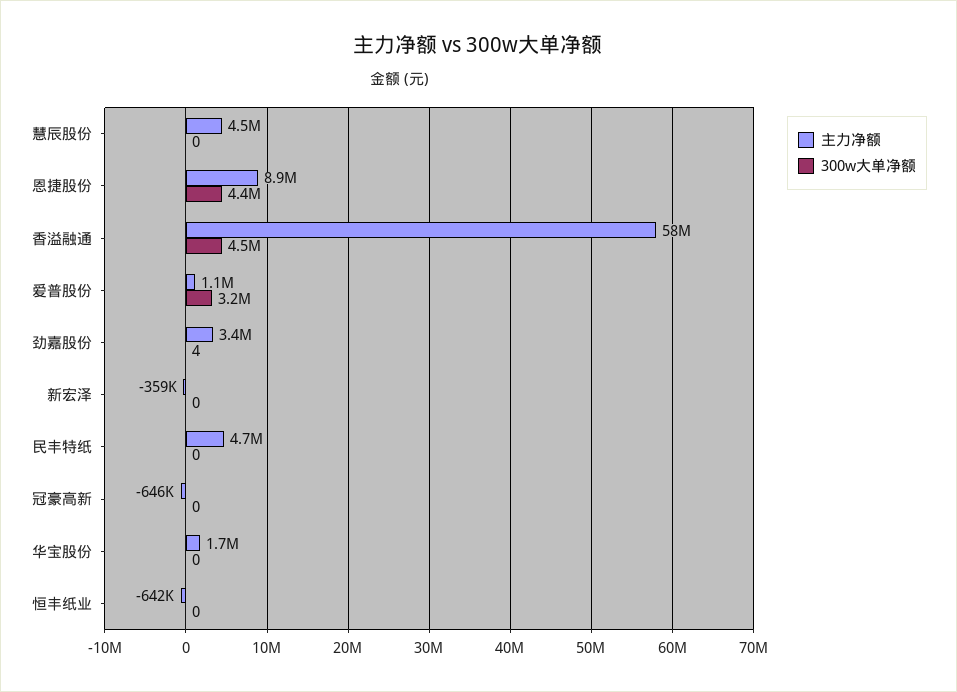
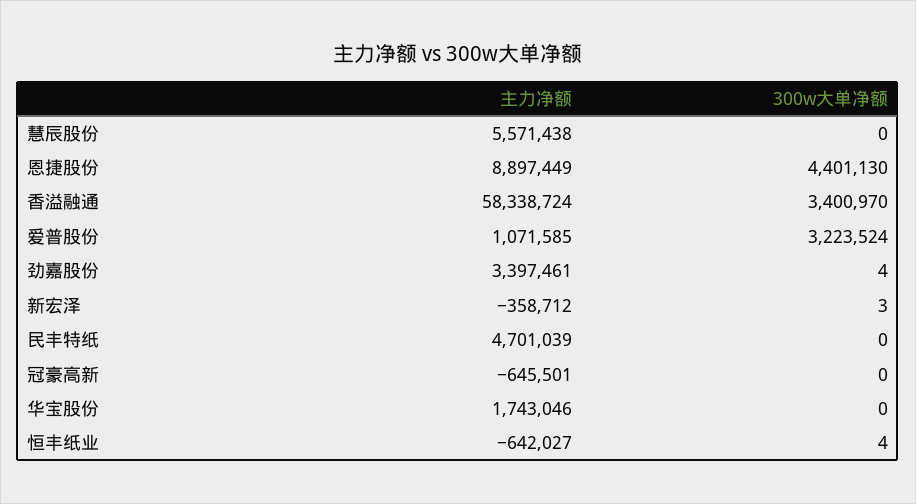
主力净额, 慧辰股份: 4500000 -> 5571438
300w大单净额, 香溢融通: 4500000 -> 3400970
300w大单净额, 新宏泽: 0 -> 3
300w大单净额, 恒丰纸业: 0 -> 4

